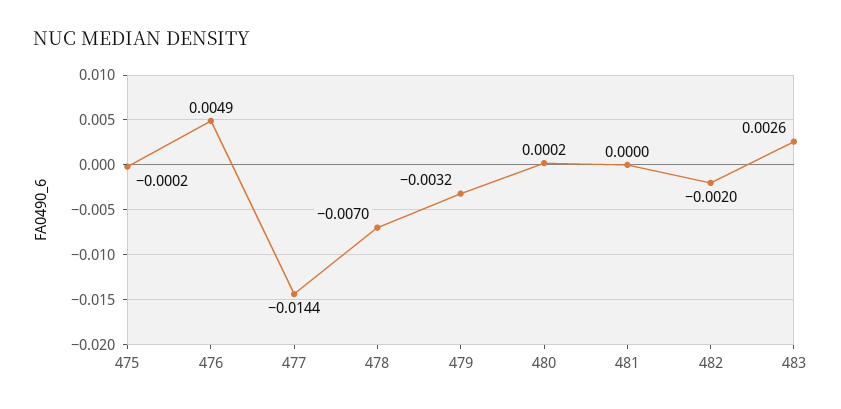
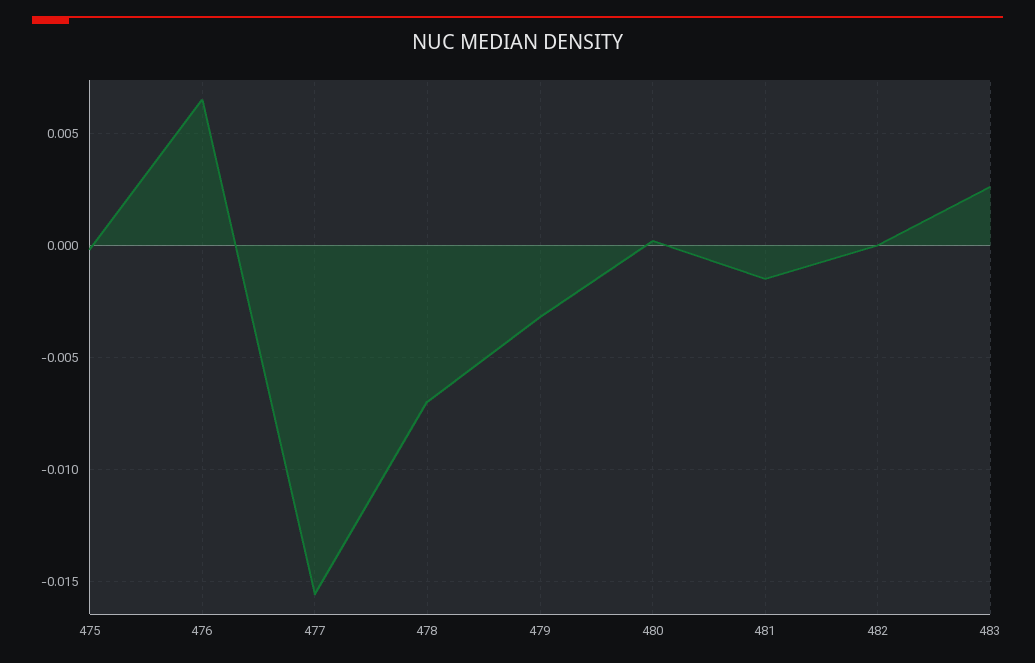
476: 0.0049 -> 0.0065
477: -0.0144 -> -0.0155
481: 0 -> -0.0015
482: -0.002 -> 0

